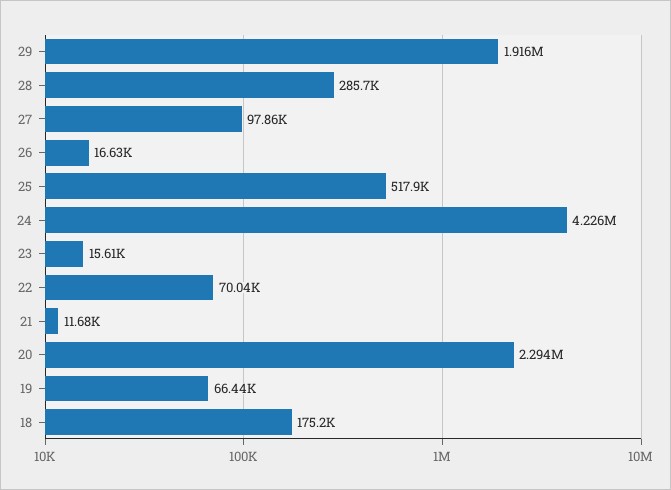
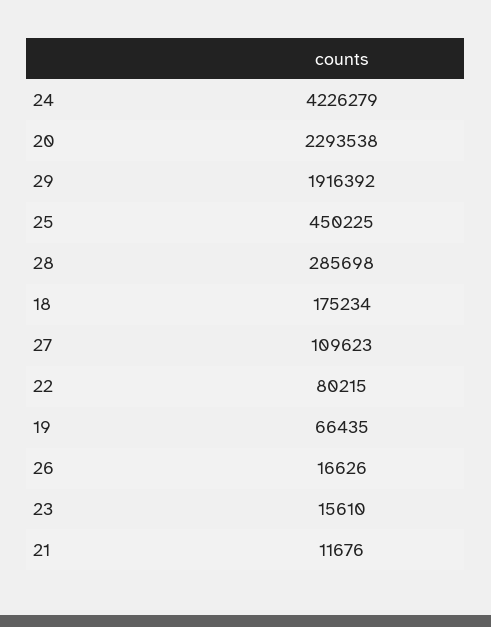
27: 97860 -> 109623
25: 517900 -> 450225
22: 70040 -> 80215

